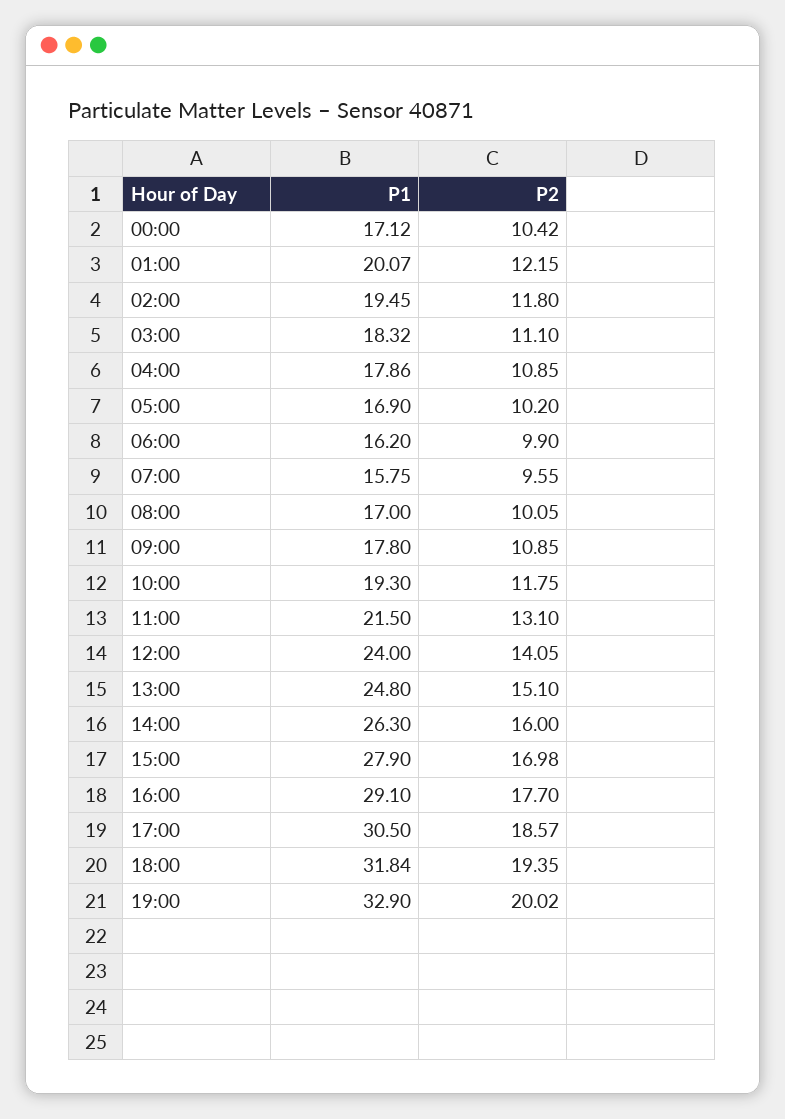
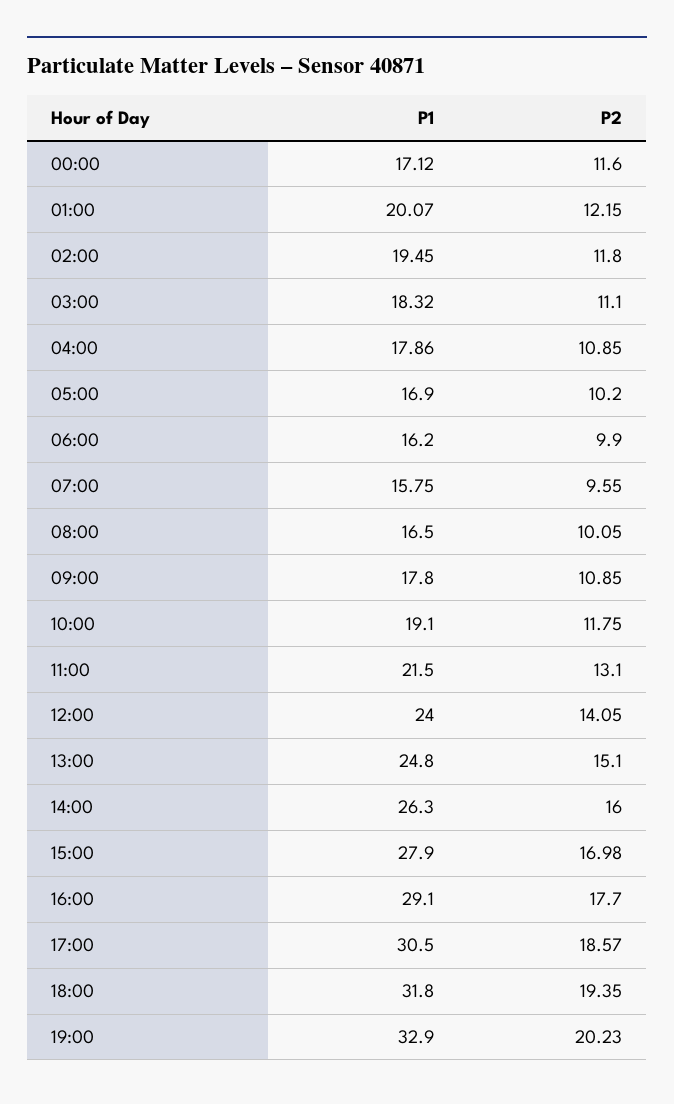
P2, 00:00: 10.42 -> 11.6
P1, 08:00: 17 -> 16.5
P1, 10:00: 19.3 -> 19.1
P1, 18:00: 31.84 -> 31.8
P2, 19:00: 20.02 -> 20.23

